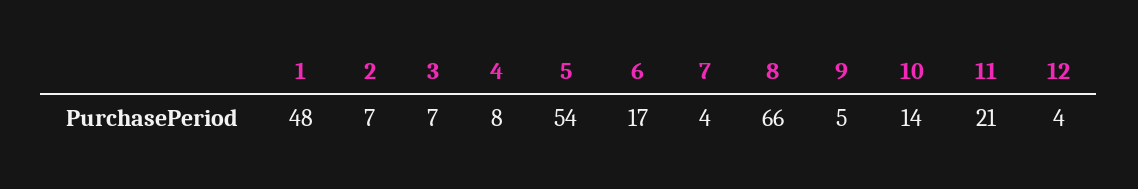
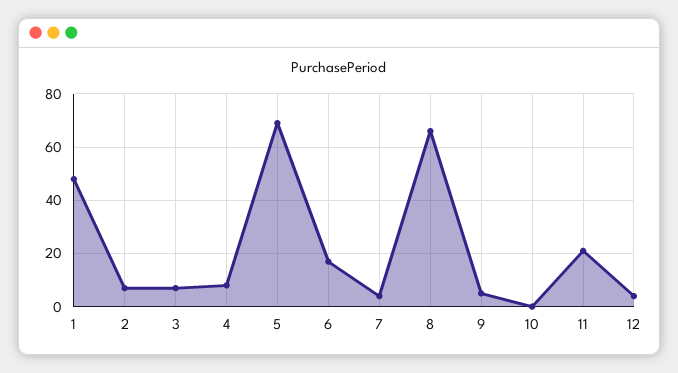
5: 54 -> 70
10: 14 -> 0

